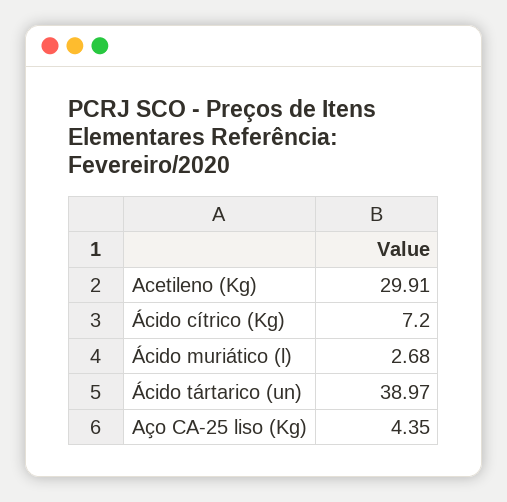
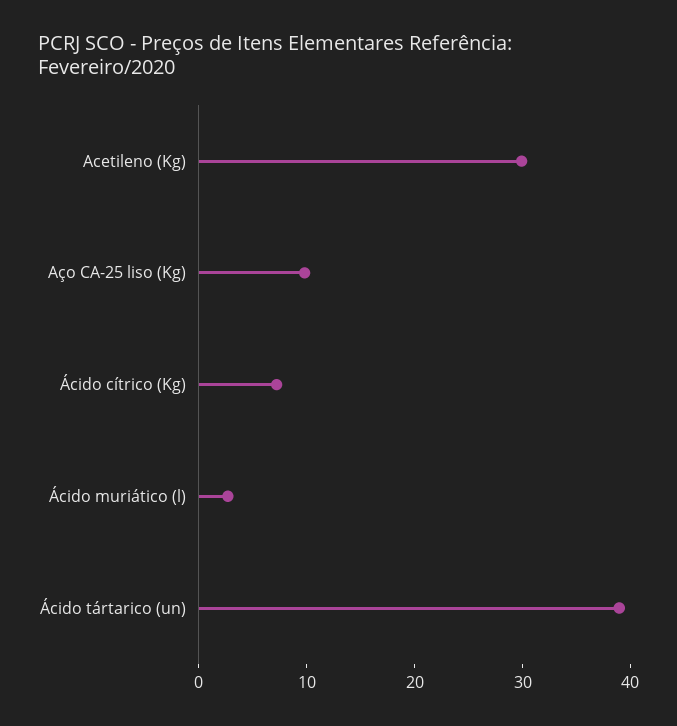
Aço CA-25 liso (Kg): 4.35 -> 10

